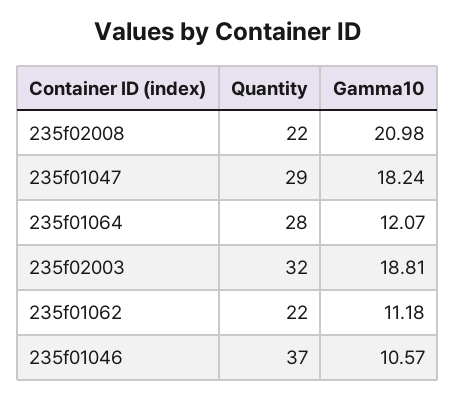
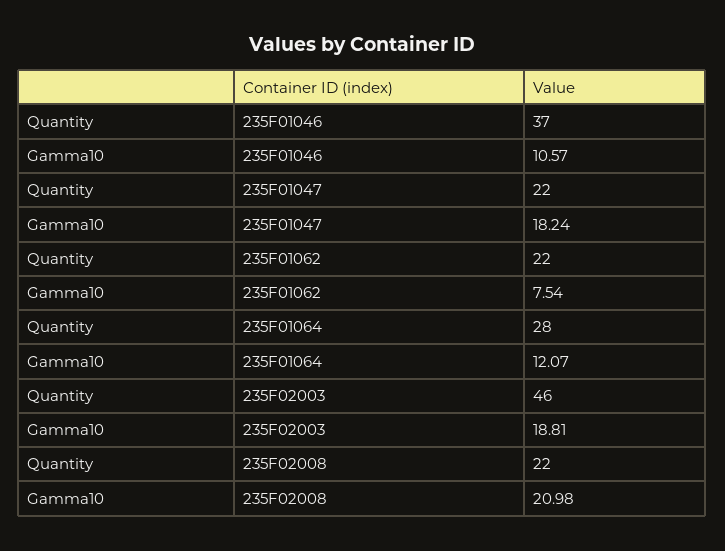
Quantity, 235f01047: 29 -> 22
Quantity, 235f02003: 32 -> 46
Gamma10, 235f01062: 11.18 -> 7.54

